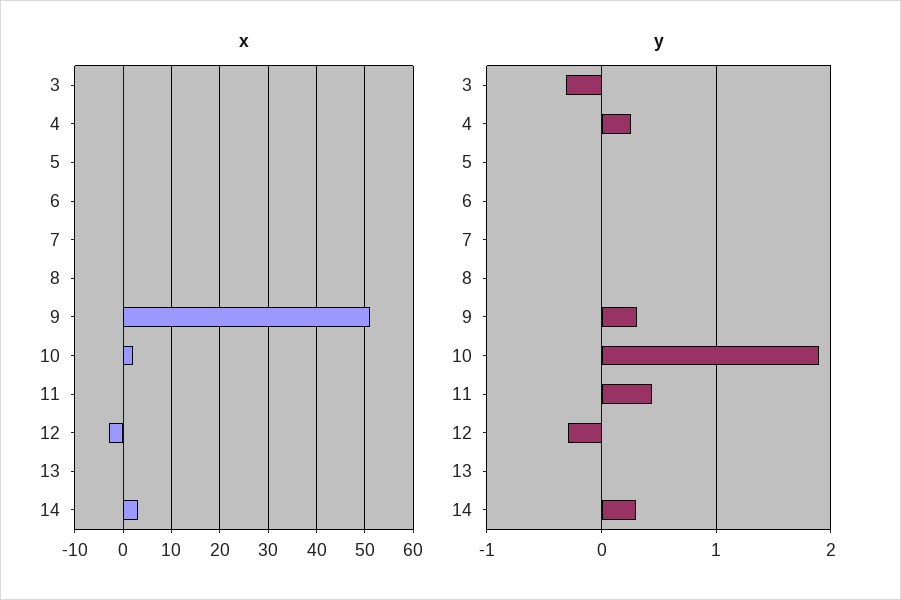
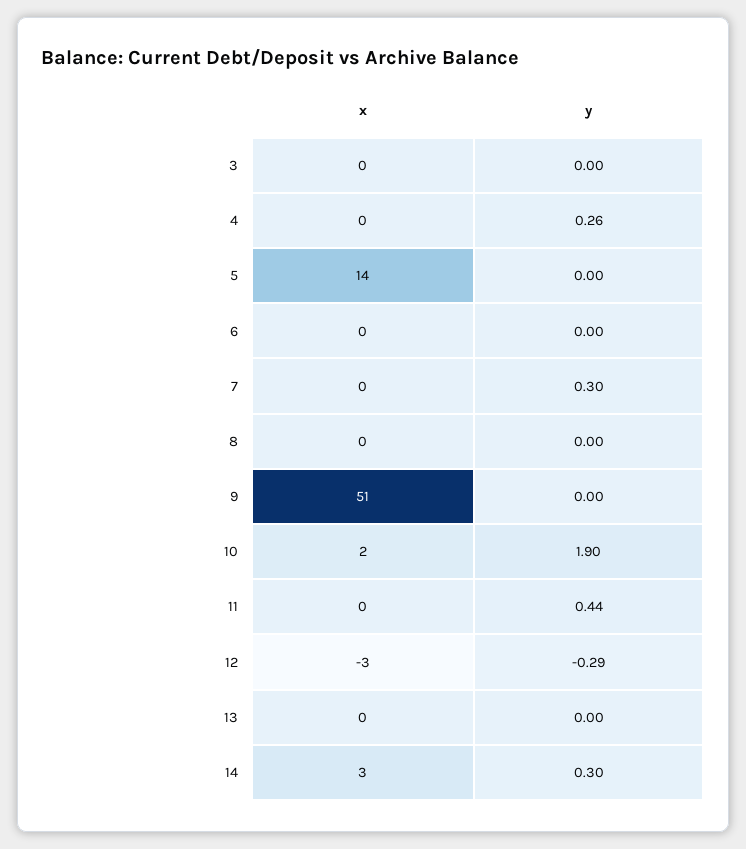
x, 5: 0 -> 14
y, 3: -0.3 -> 0
y, 7: 0 -> 0.3
y, 9: 0.3 -> 0

